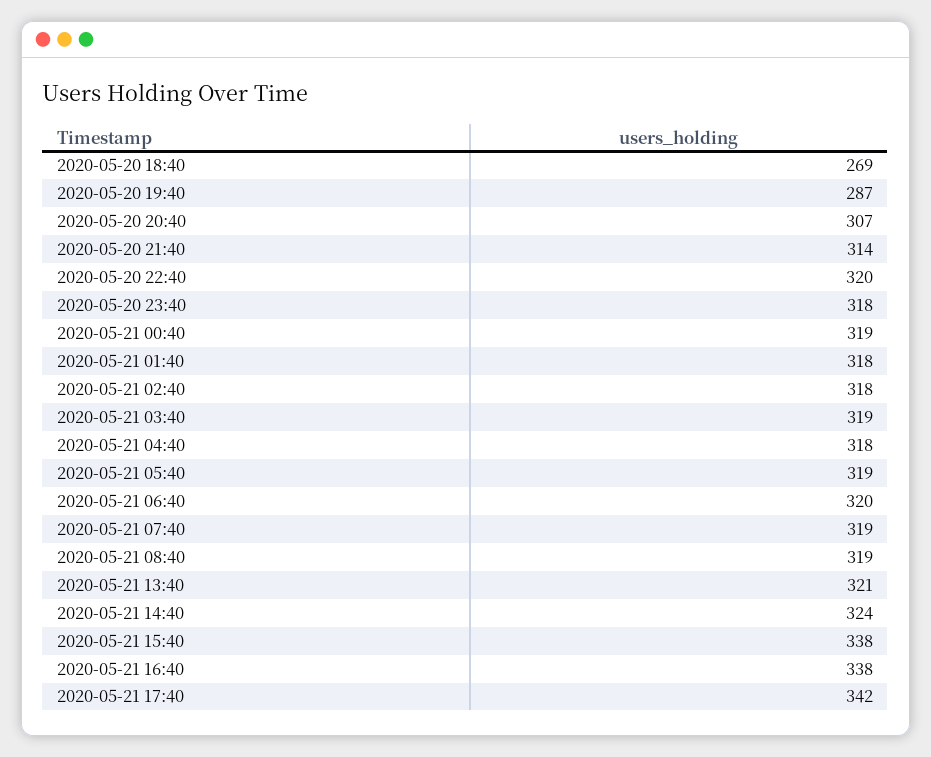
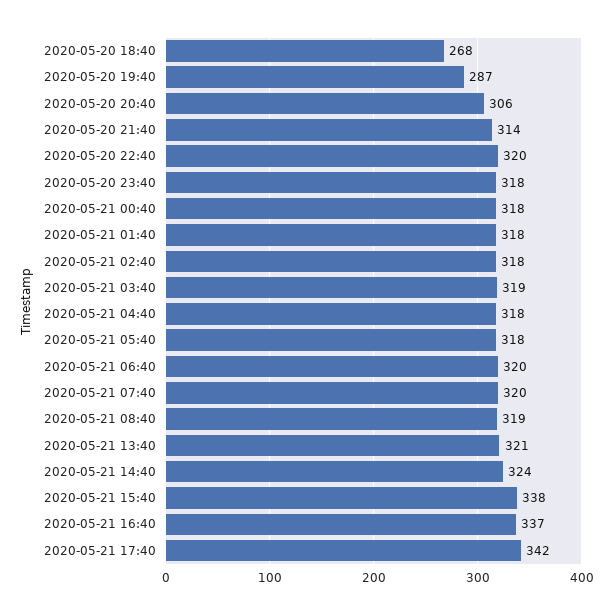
2020-05-20 18:40: 269 -> 268
2020-05-20 20:40: 307 -> 306
2020-05-21 00:40: 319 -> 318
2020-05-21 05:40: 319 -> 318
2020-05-21 07:40: 319 -> 320
2020-05-21 16:40: 338 -> 337

